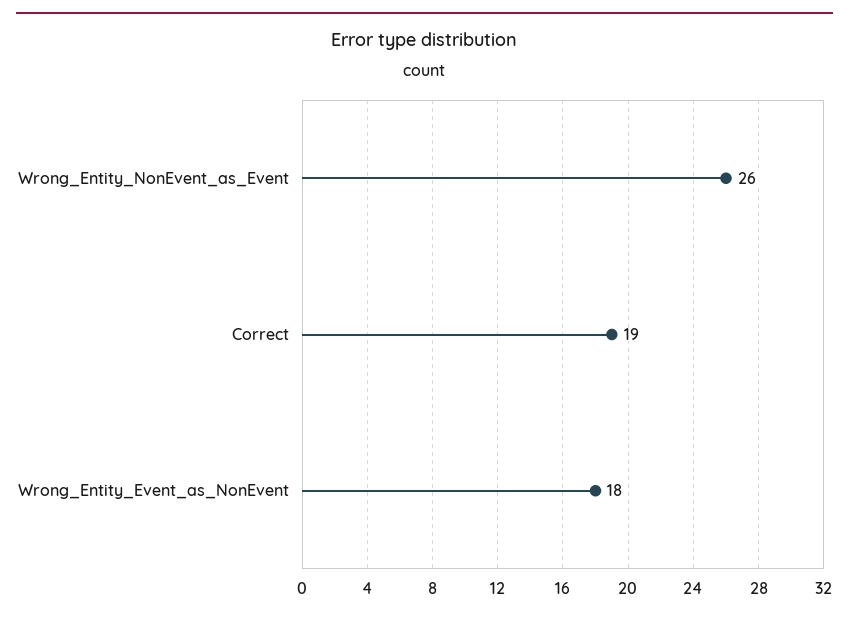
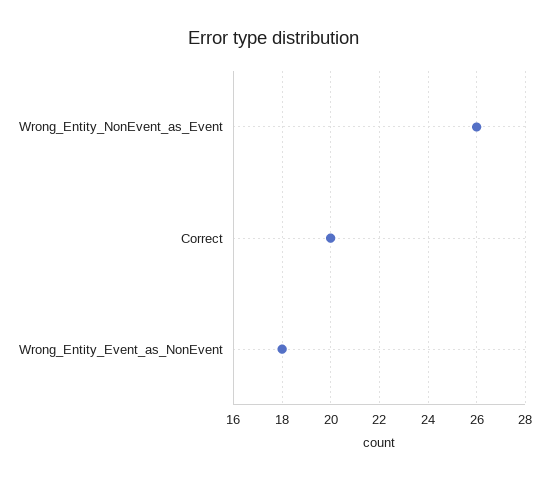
Correct: 19 -> 20

